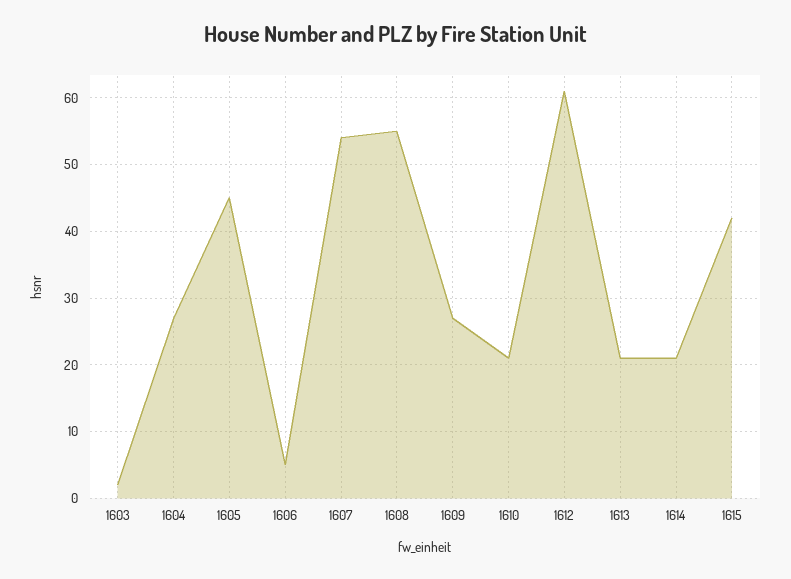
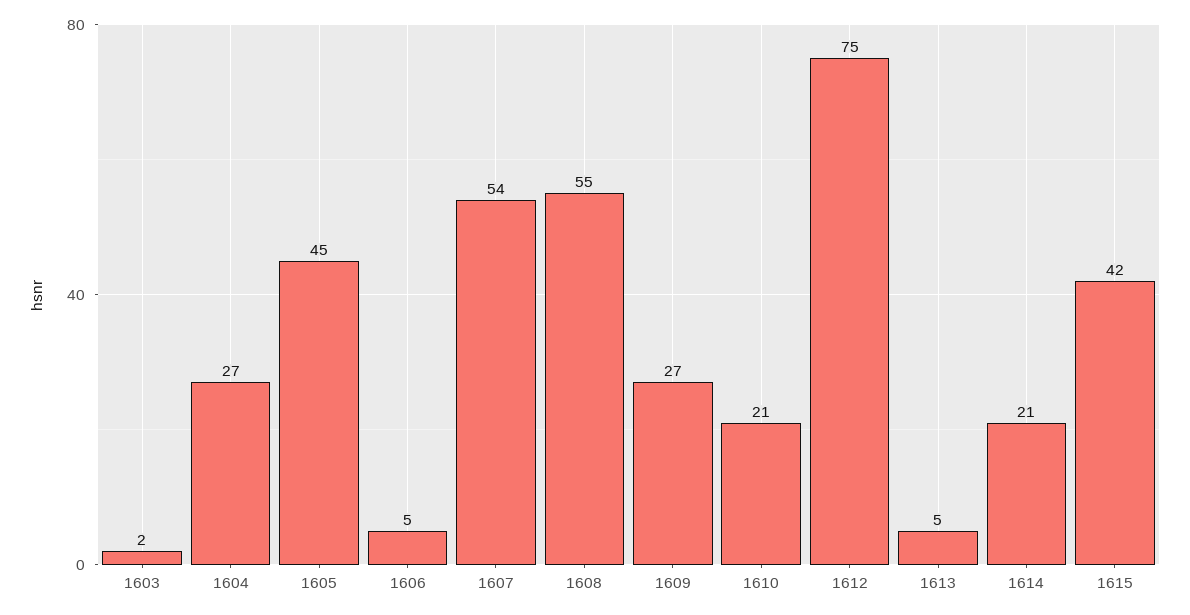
1612: 61 -> 75
1613: 21 -> 5

